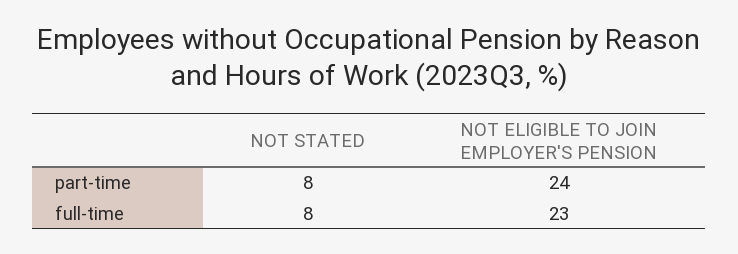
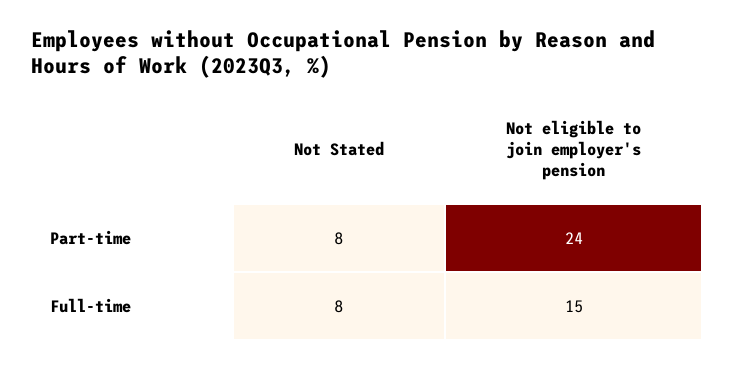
NOT ELIGIBLE TO JOIN EMPLOYER'S PENSION, full-time: 23 -> 15

